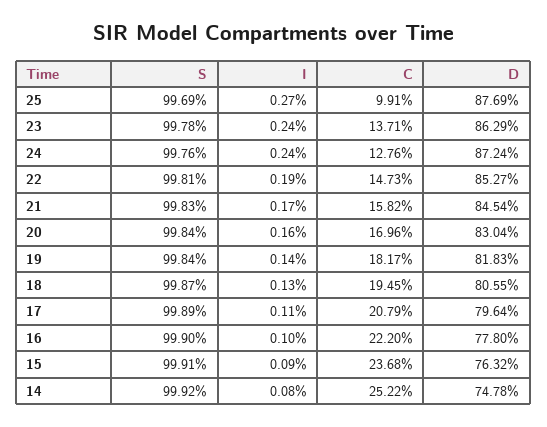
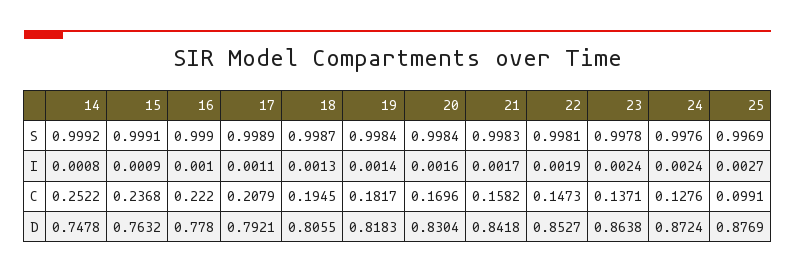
D, 23: 0.8629 -> 0.8638
D, 21: 0.8454 -> 0.8418
D, 17: 0.7964 -> 0.7921

